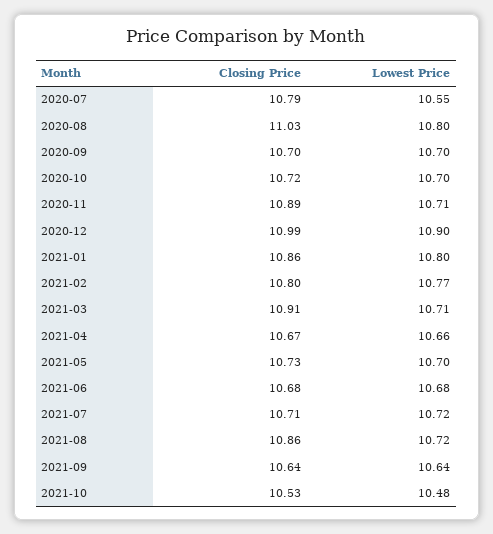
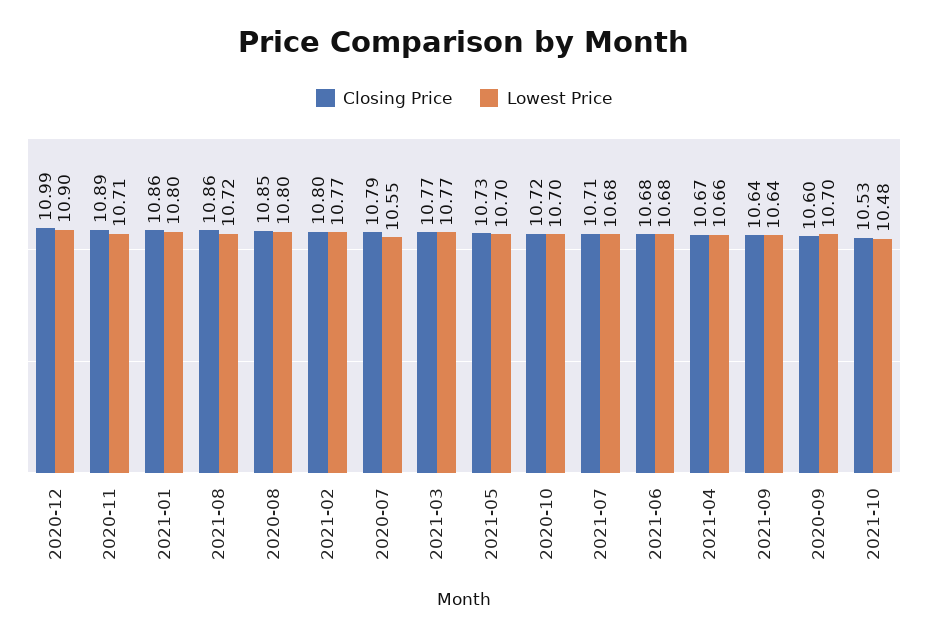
Closing Price, 2020-08: 11.03 -> 10.85
Closing Price, 2020-09: 10.7 -> 10.6
Closing Price, 2021-03: 10.91 -> 10.77
Lowest Price, 2021-03: 10.71 -> 10.77
Lowest Price, 2021-07: 10.72 -> 10.68

